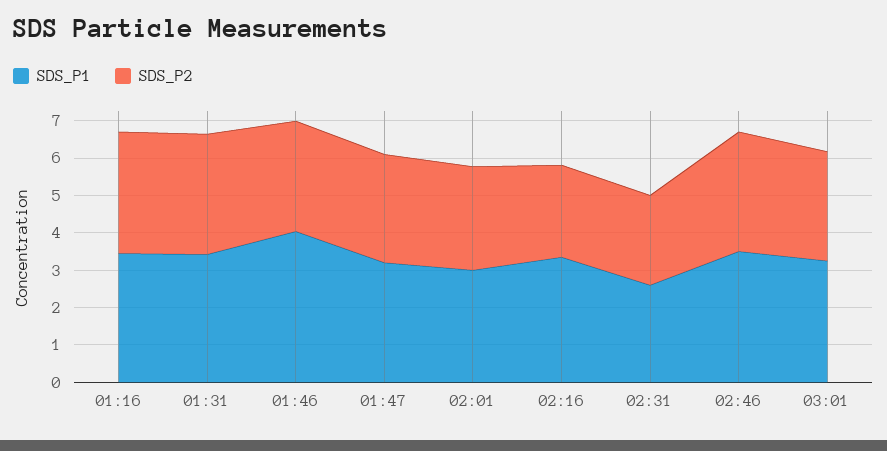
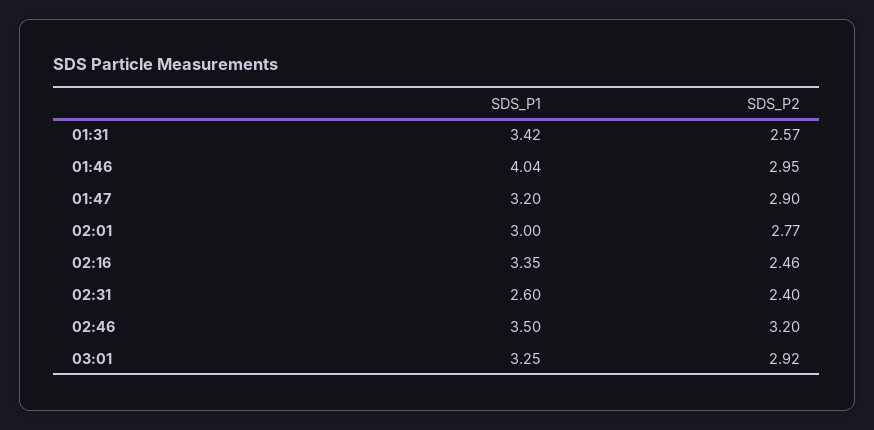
SDS_P1, 01:16: 3.5 -> none
SDS_P2, 01:16: 3.25 -> none
SDS_P2, 01:31: 3.25 -> 2.57

